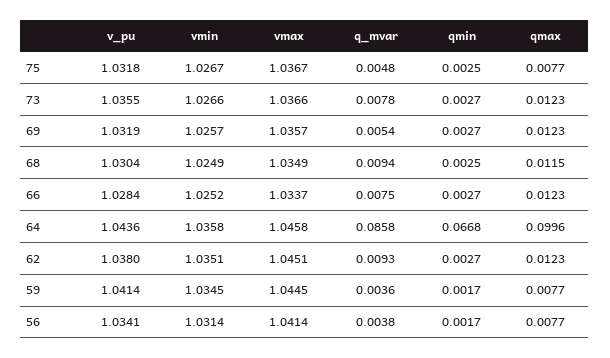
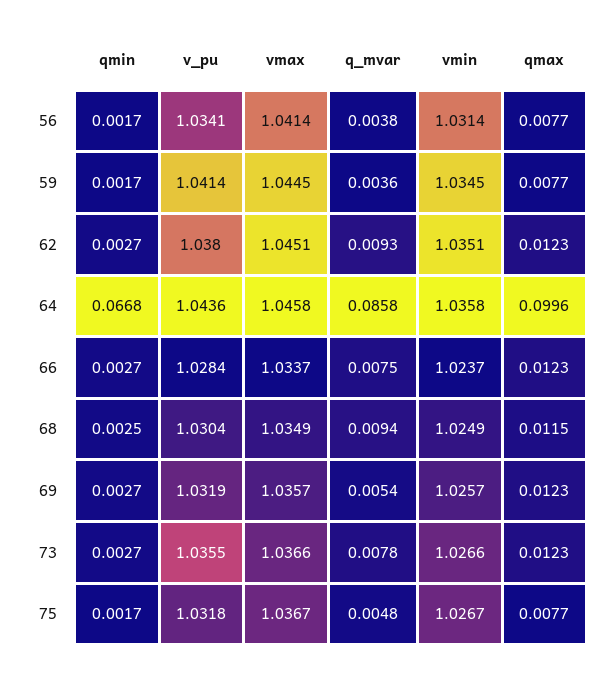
qmin, 75: 0.0025 -> 0.0017
vmin, 66: 1.0252 -> 1.0237

